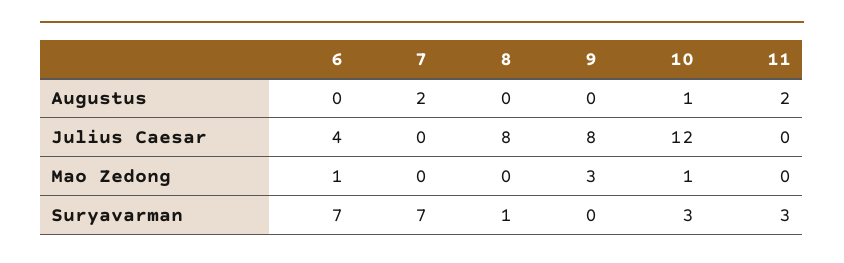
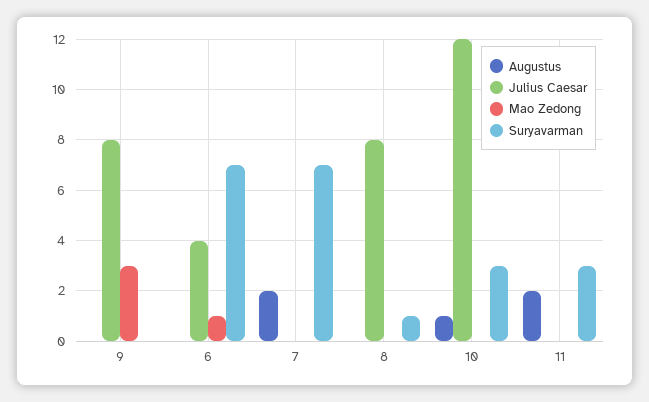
Mao Zedong, 10: 1 -> 0

